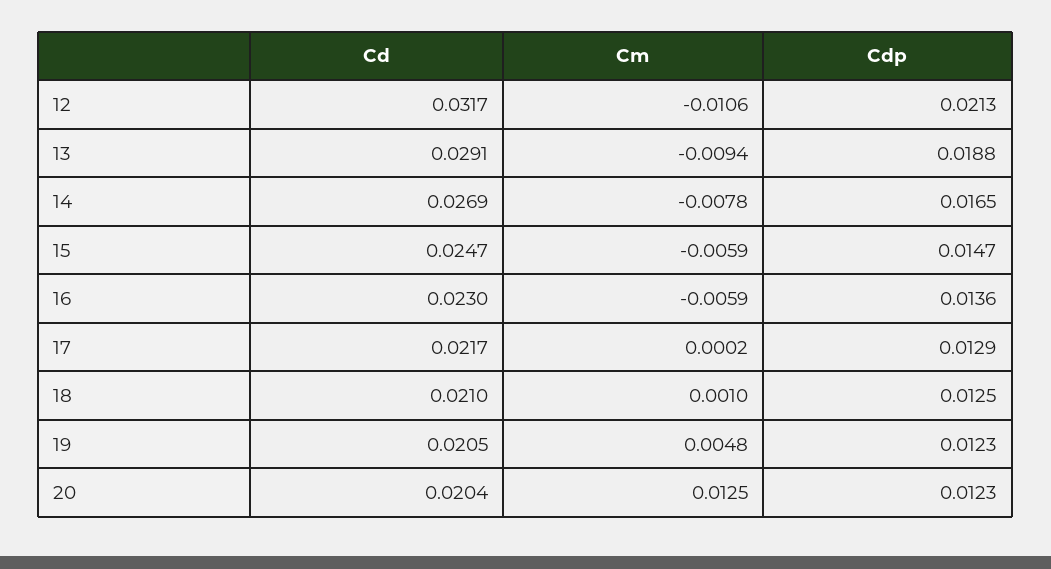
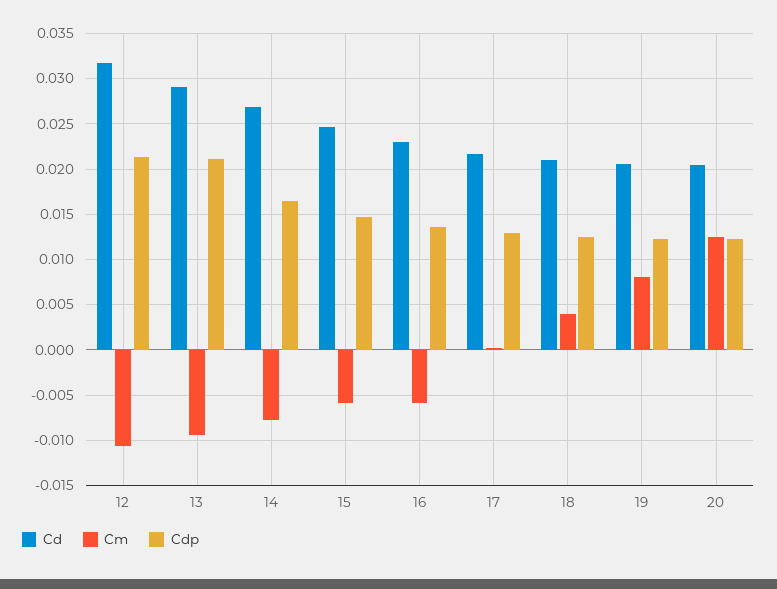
Cdp, 13: 0.0188 -> 0.021
Cm, 18: 0.001 -> 0.004
Cm, 19: 0.0048 -> 0.008

